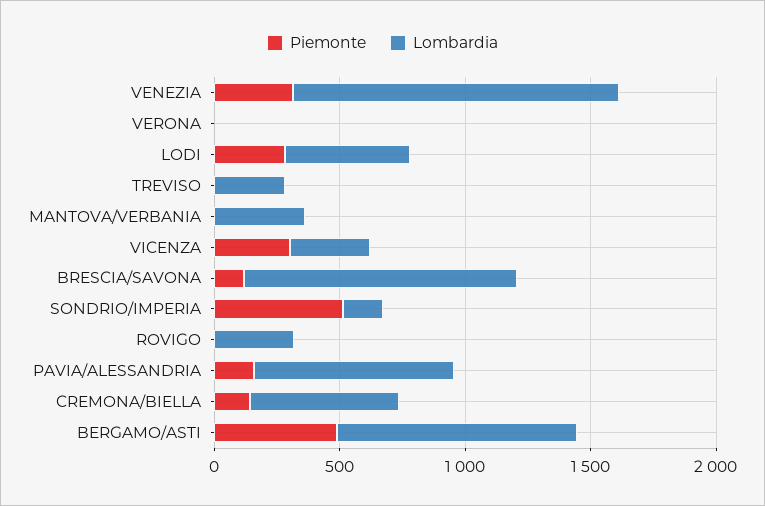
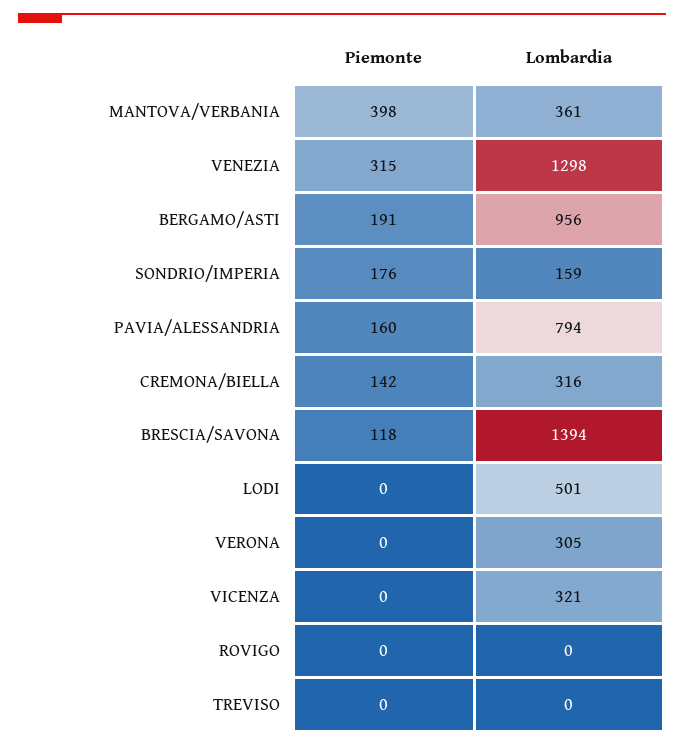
Lombardia, VERONA: 0 -> 305
Piemonte, LODI: 300 -> 0
Lombardia, TREVISO: 300 -> 0
Piemonte, MANTOVA/VERBANIA: 0 -> 398
Piemonte, VICENZA: 300 -> 0
Lombardia, BRESCIA/SAVONA: 1100 -> 1394
Piemonte, SONDRIO/IMPERIA: 500 -> 176
Lombardia, ROVIGO: 300 -> 0
Lombardia, CREMONA/BIELLA: 600 -> 316
Piemonte, BERGAMO/ASTI: 500 -> 191

